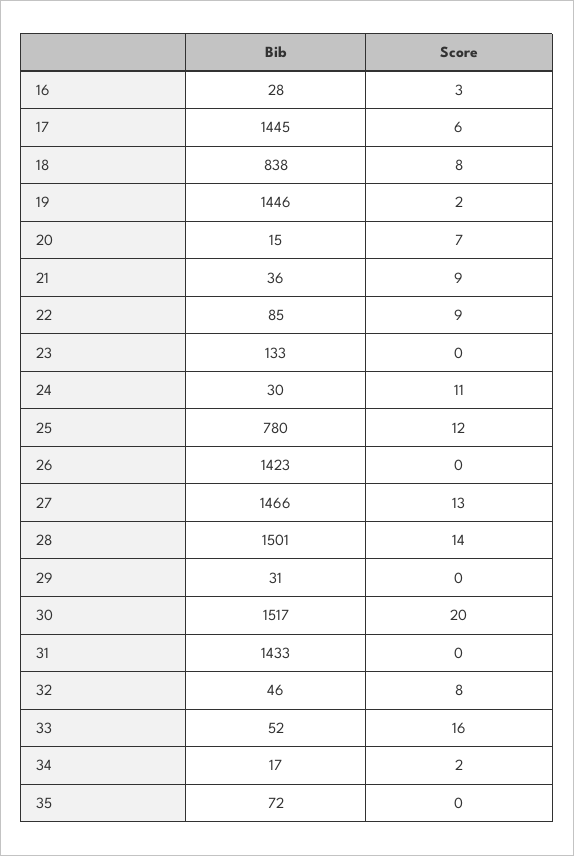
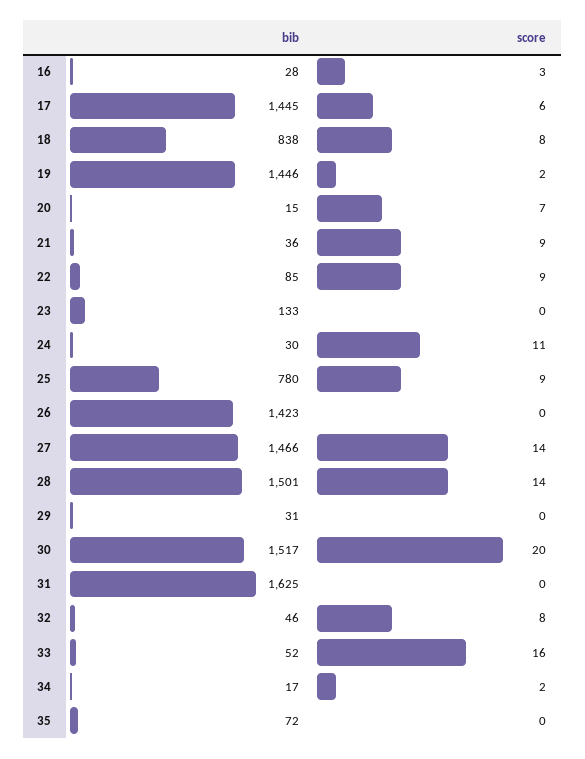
Score, 25: 12 -> 9
Score, 27: 13 -> 14
Bib, 31: 1433 -> 1625

